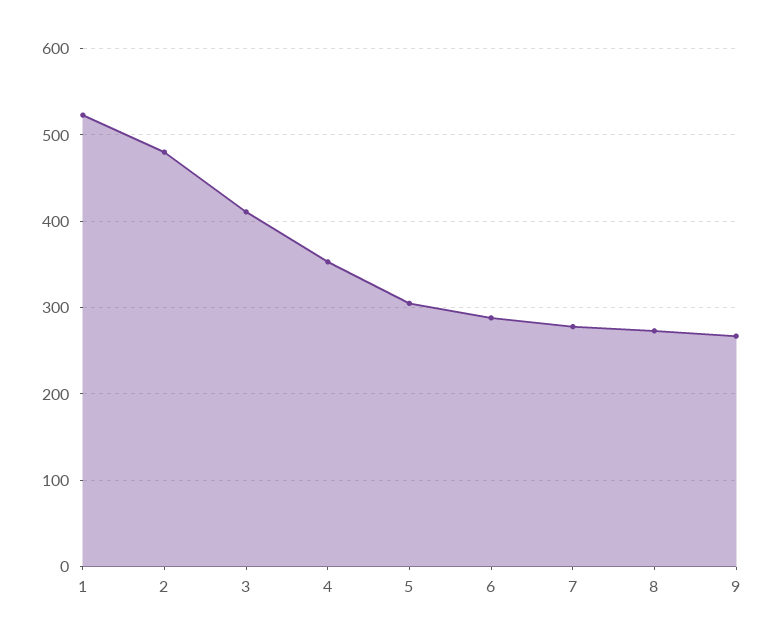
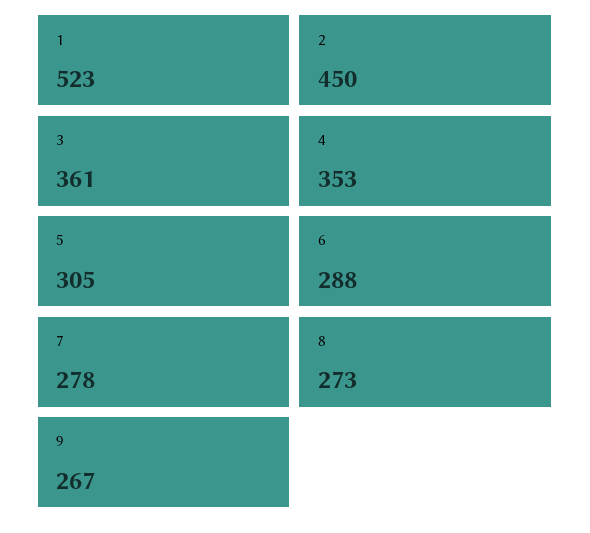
2: 480 -> 450
3: 410 -> 361

